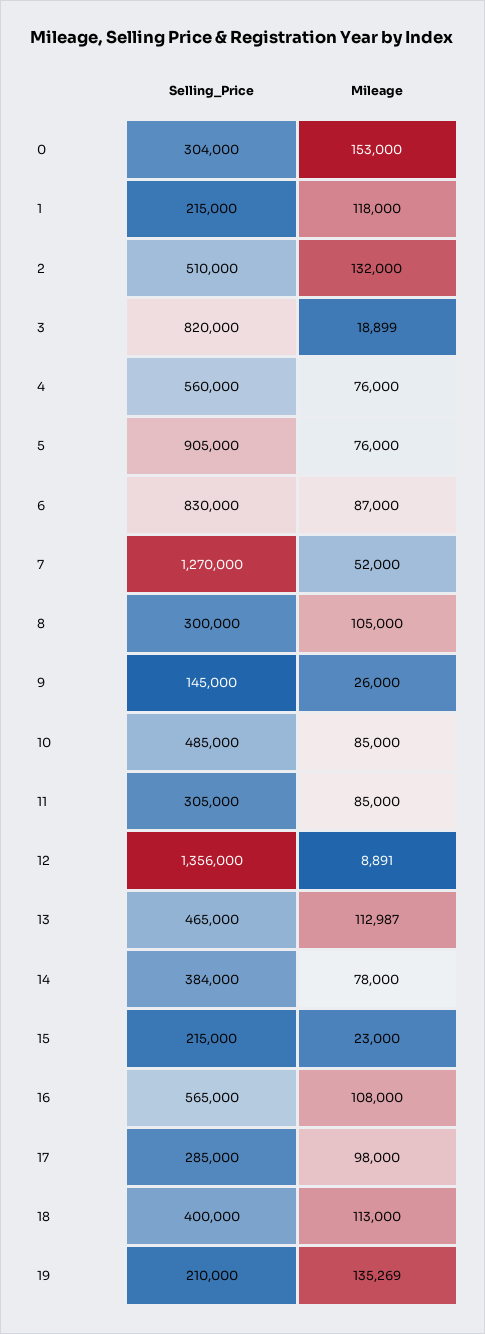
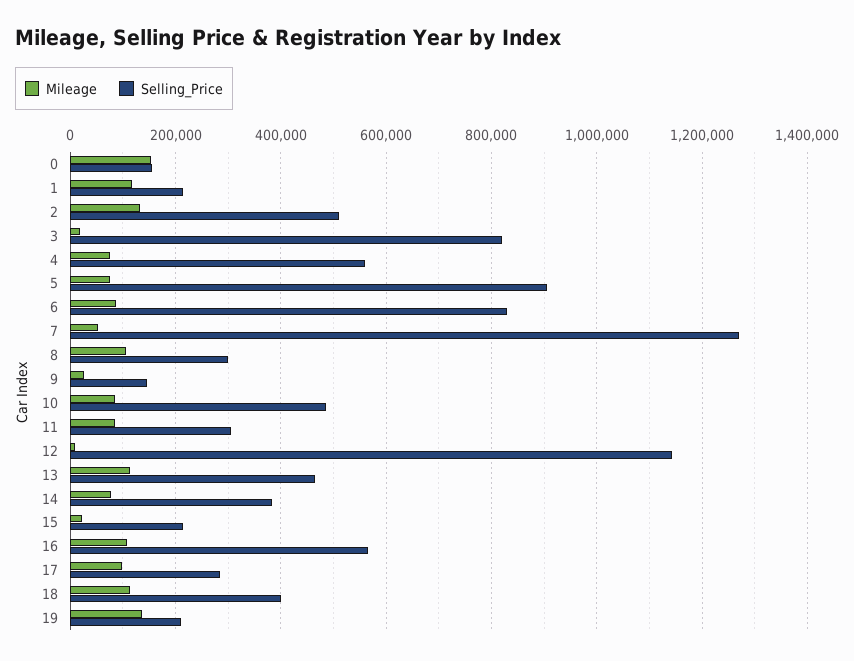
Selling_Price, 0: 304000 -> 160000
Selling_Price, 12: 1356000 -> 1140000

